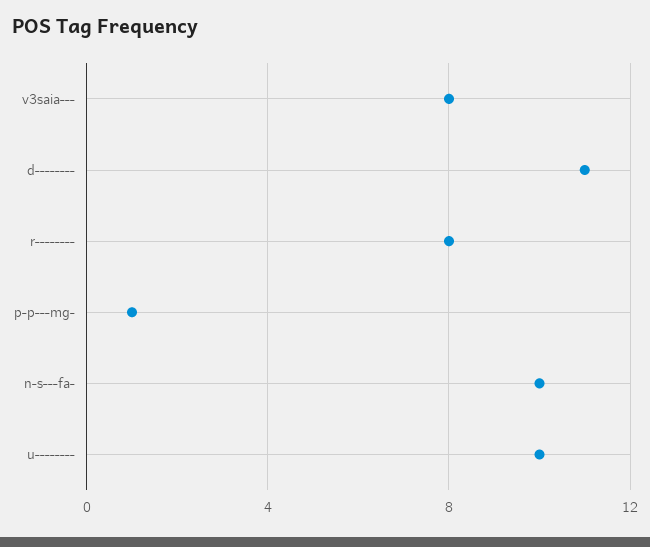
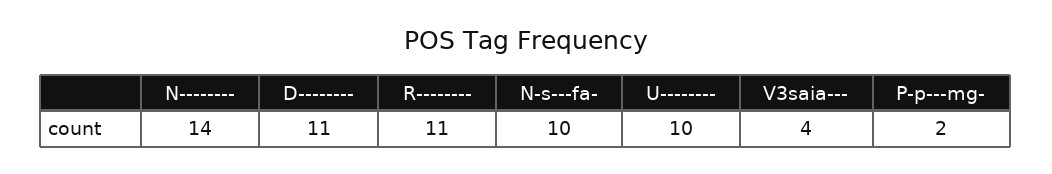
v3saia---: 8 -> 4
r--------: 8 -> 11
p-p---mg-: 1 -> 2
N--------: none -> 14

